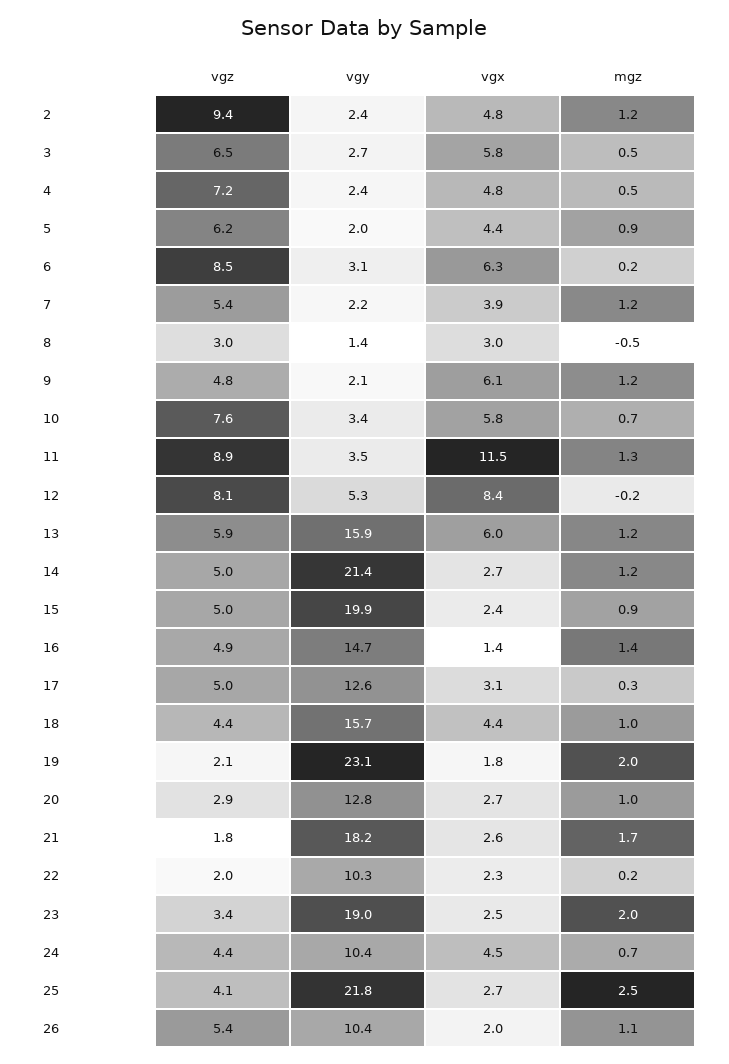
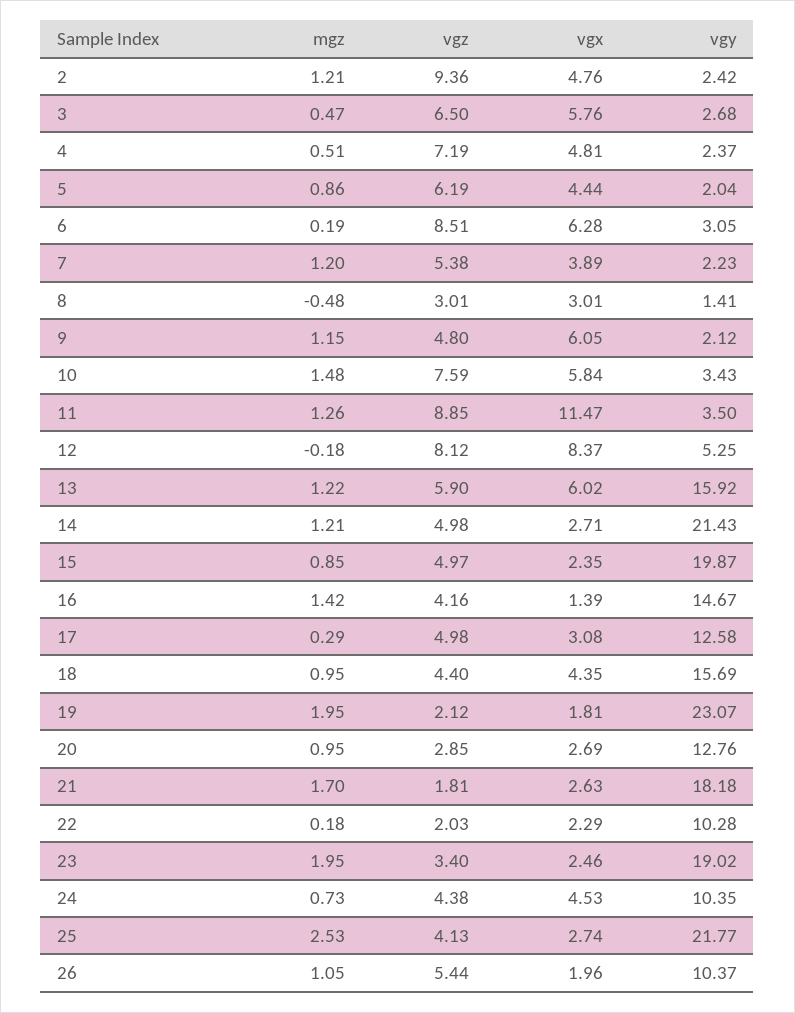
mgz, 10: 0.7 -> 1.48
vgz, 16: 4.9 -> 4.16

